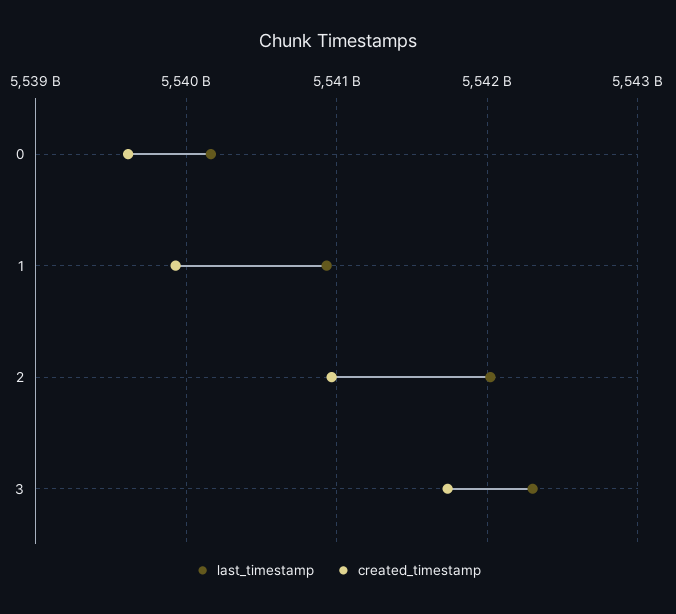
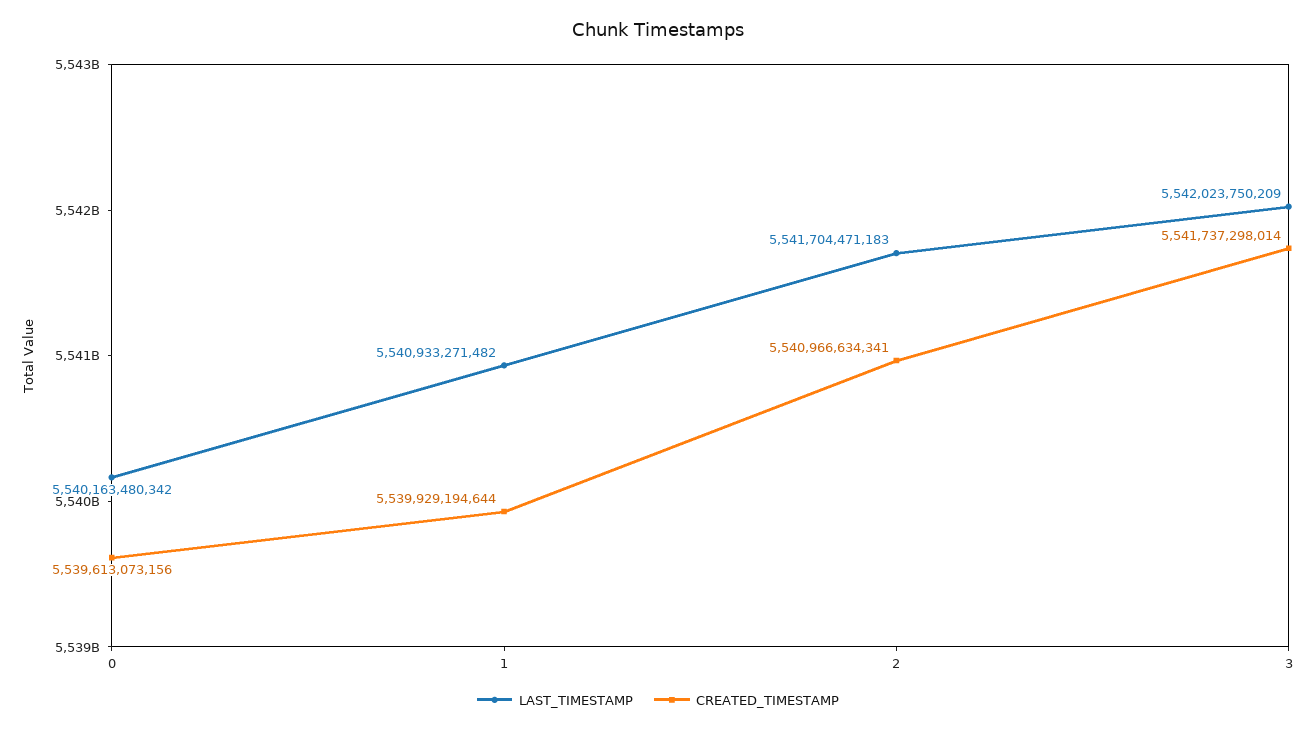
last_timestamp, 2: 5542000000000 -> 5541704471183
last_timestamp, 3: 5542300000000 -> 5542023750209

